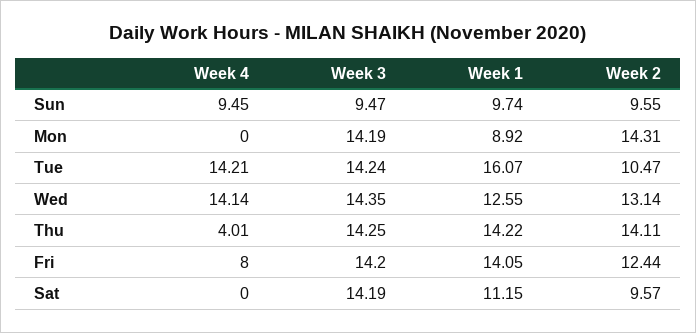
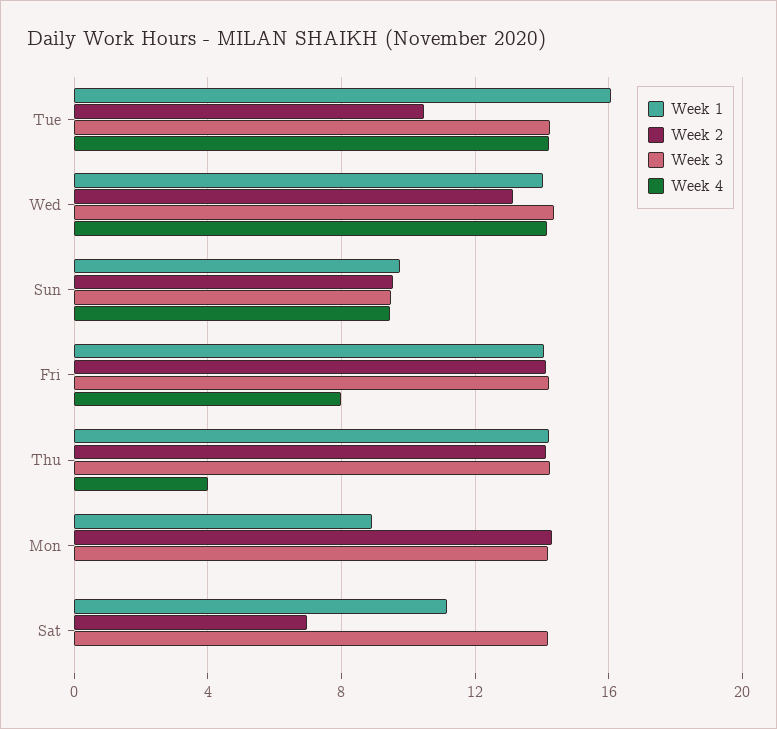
Week 1, Wed: 12.55 -> 14
Week 2, Fri: 12.44 -> 14
Week 2, Sat: 9.57 -> 7

